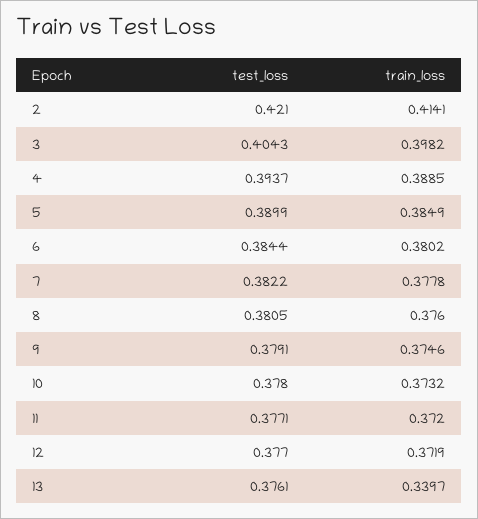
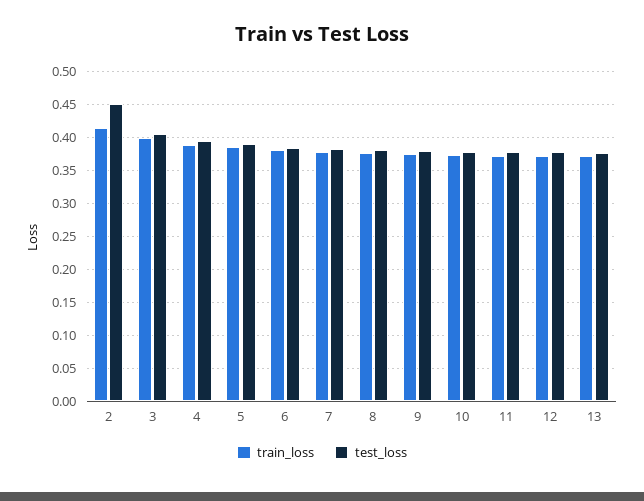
test_loss, 2: 0.421 -> 0.45
train_loss, 13: 0.3397 -> 0.37

